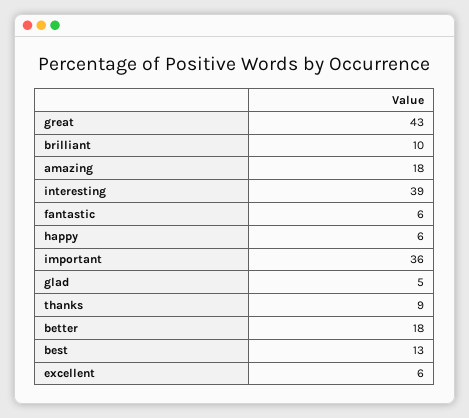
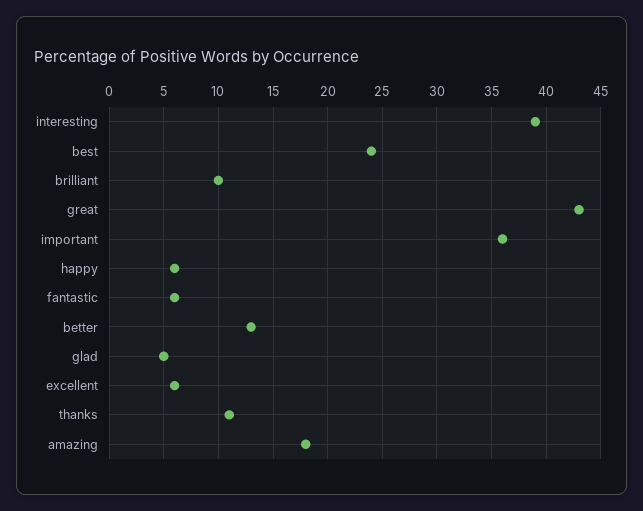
thanks: 9 -> 11
better: 18 -> 13
best: 13 -> 24

